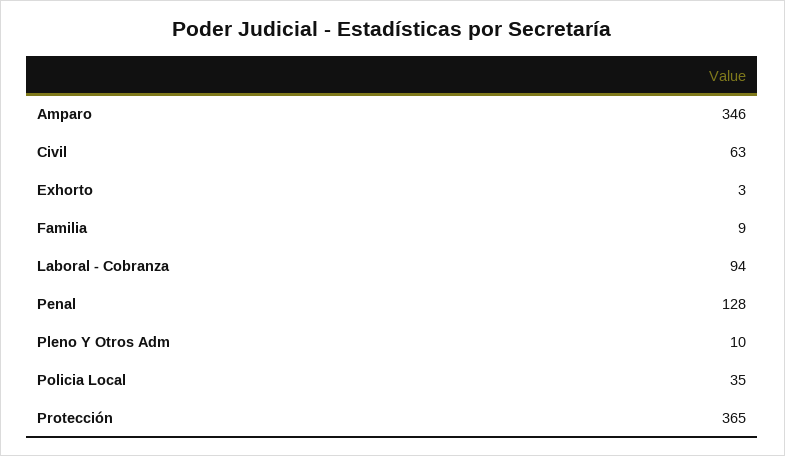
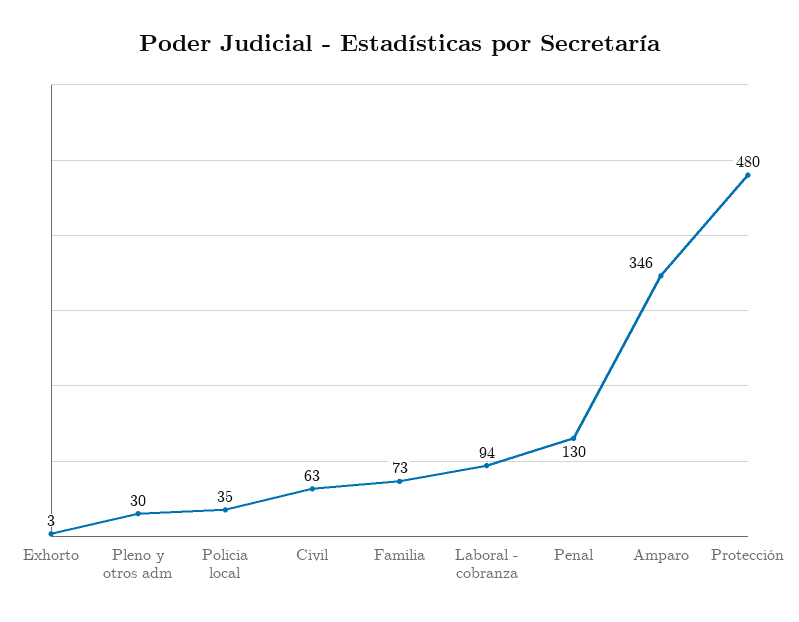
Familia: 9 -> 73
Penal: 128 -> 130
Pleno Y Otros Adm: 10 -> 30
Protección: 365 -> 480

